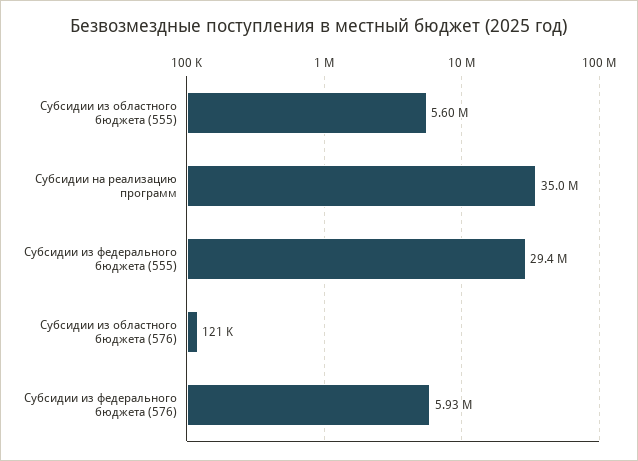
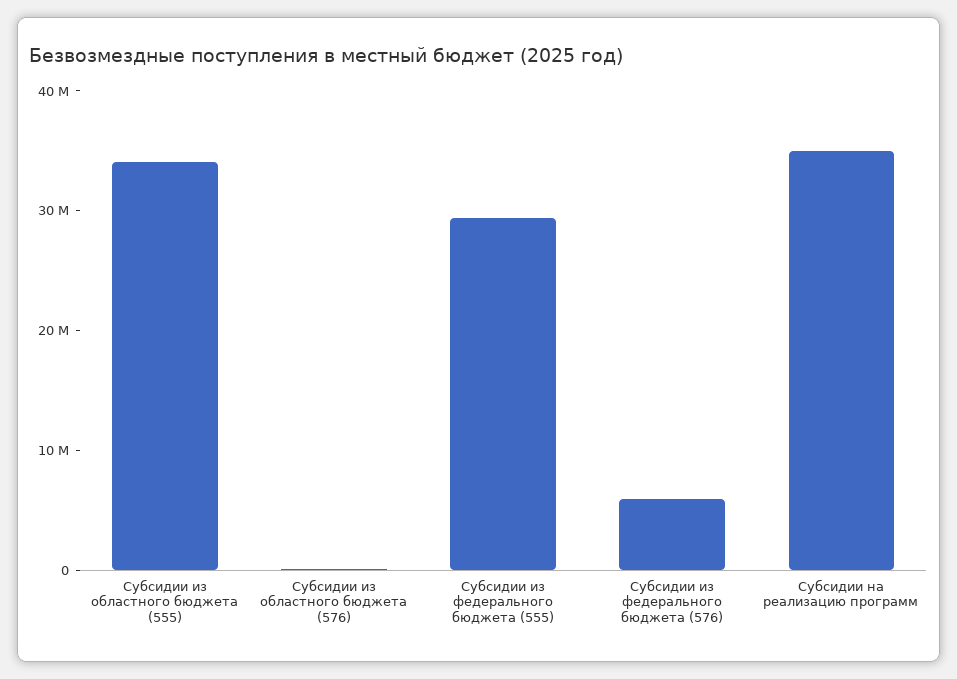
Субсидии из областного бюджета (555): 5600000 -> 34000000

